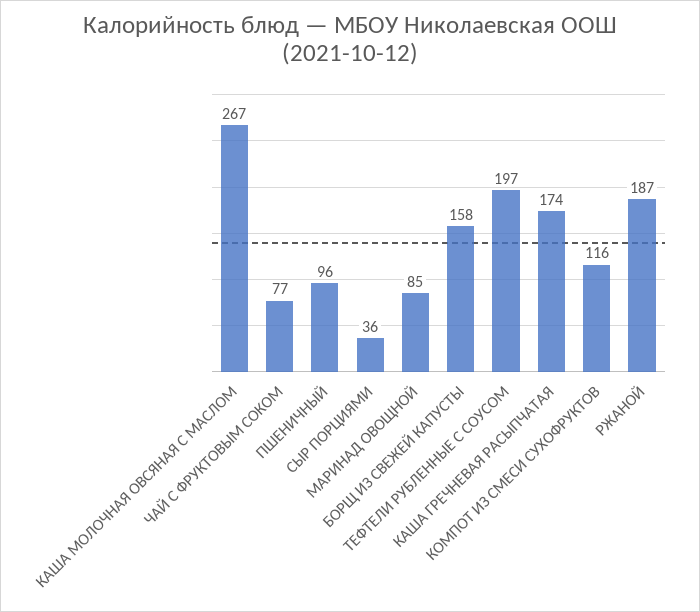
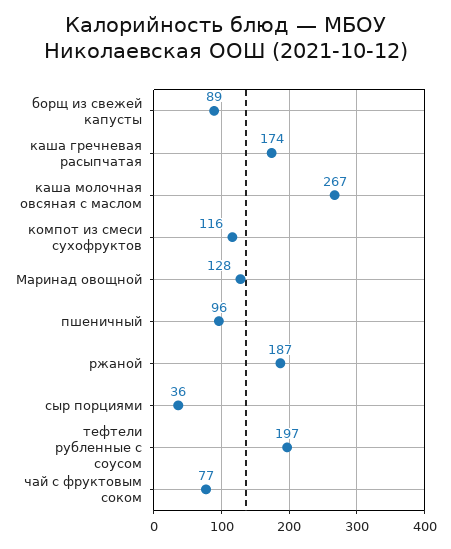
МАРИНАД ОВОЩНОЙ: 85 -> 128
БОРЩ ИЗ СВЕЖЕЙ КАПУСТЫ: 158 -> 89

